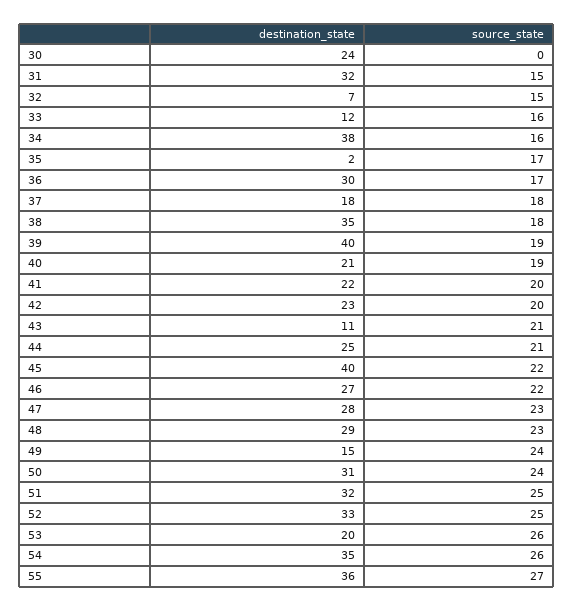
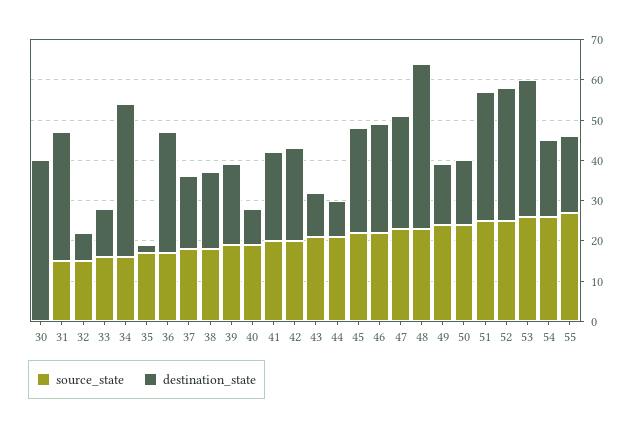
destination_state, 30: 24 -> 40
destination_state, 38: 35 -> 20
destination_state, 39: 40 -> 20
destination_state, 40: 21 -> 10
destination_state, 44: 25 -> 10
destination_state, 45: 40 -> 25
destination_state, 48: 29 -> 40
destination_state, 50: 31 -> 15
destination_state, 53: 20 -> 35
destination_state, 54: 35 -> 20
destination_state, 55: 36 -> 20

